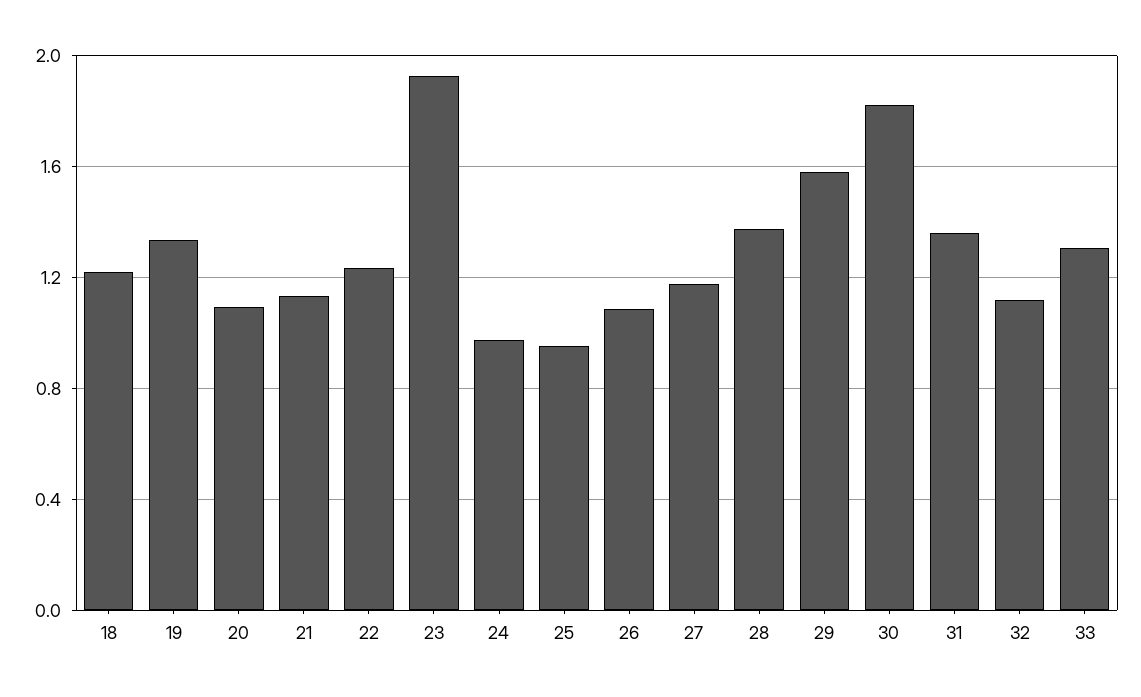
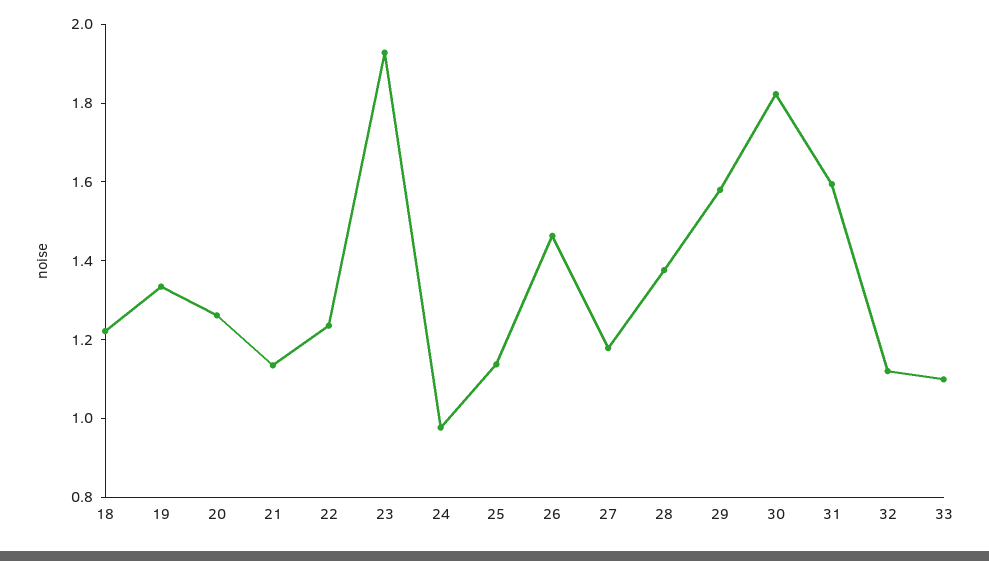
20: 1.1 -> 1.25
25: 0.95 -> 1.15
26: 1.1 -> 1.45
31: 1.35 -> 1.6
33: 1.3 -> 1.1

